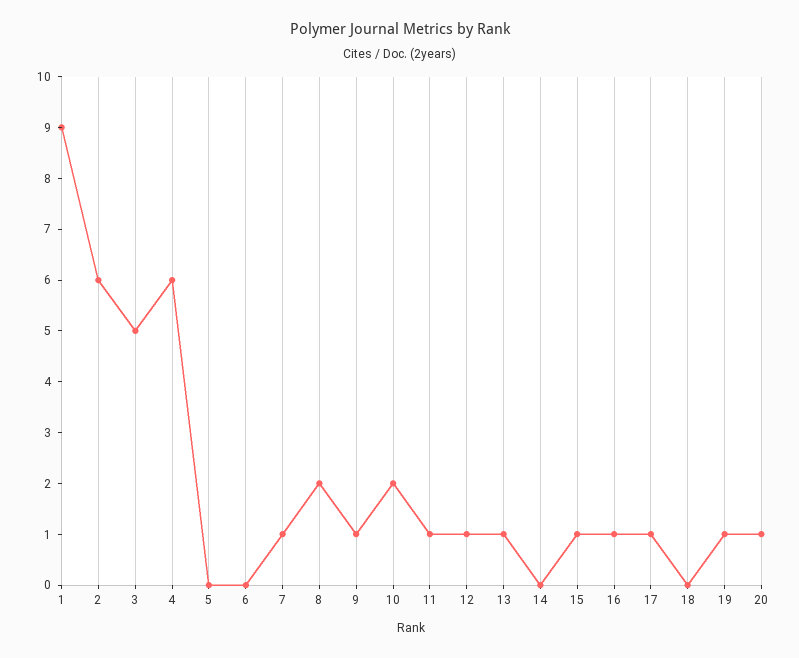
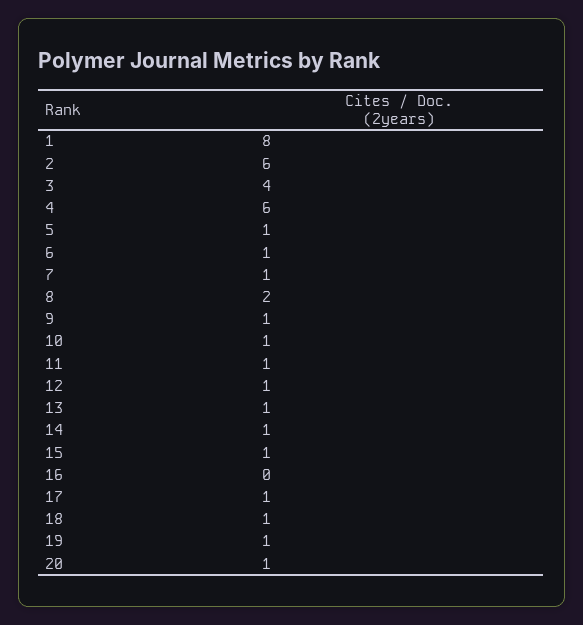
1: 9 -> 8
3: 5 -> 4
5: 0 -> 1
6: 0 -> 1
10: 2 -> 1
14: 0 -> 1
16: 1 -> 0
18: 0 -> 1

